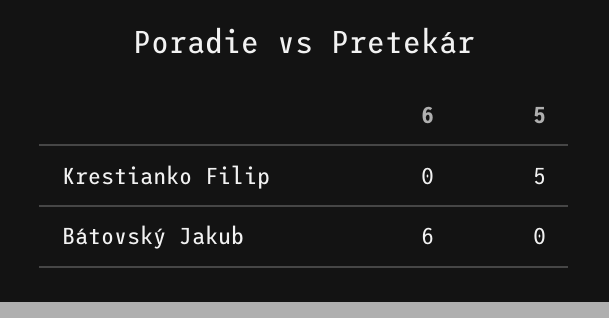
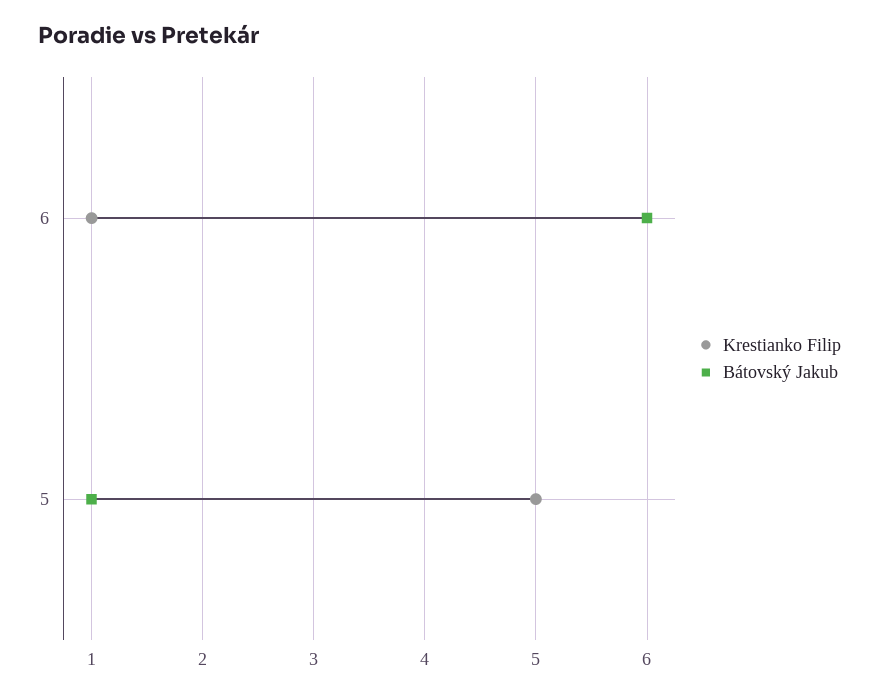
Krestianko Filip, 6: 0 -> 1
Bátovský Jakub, 5: 0 -> 1

